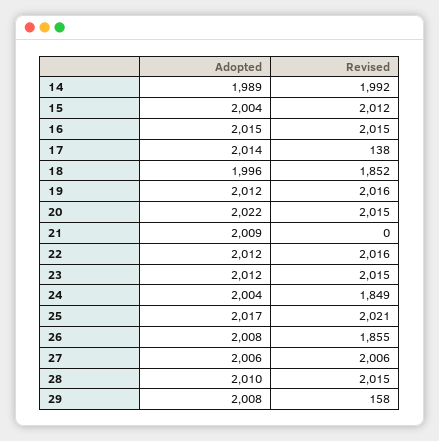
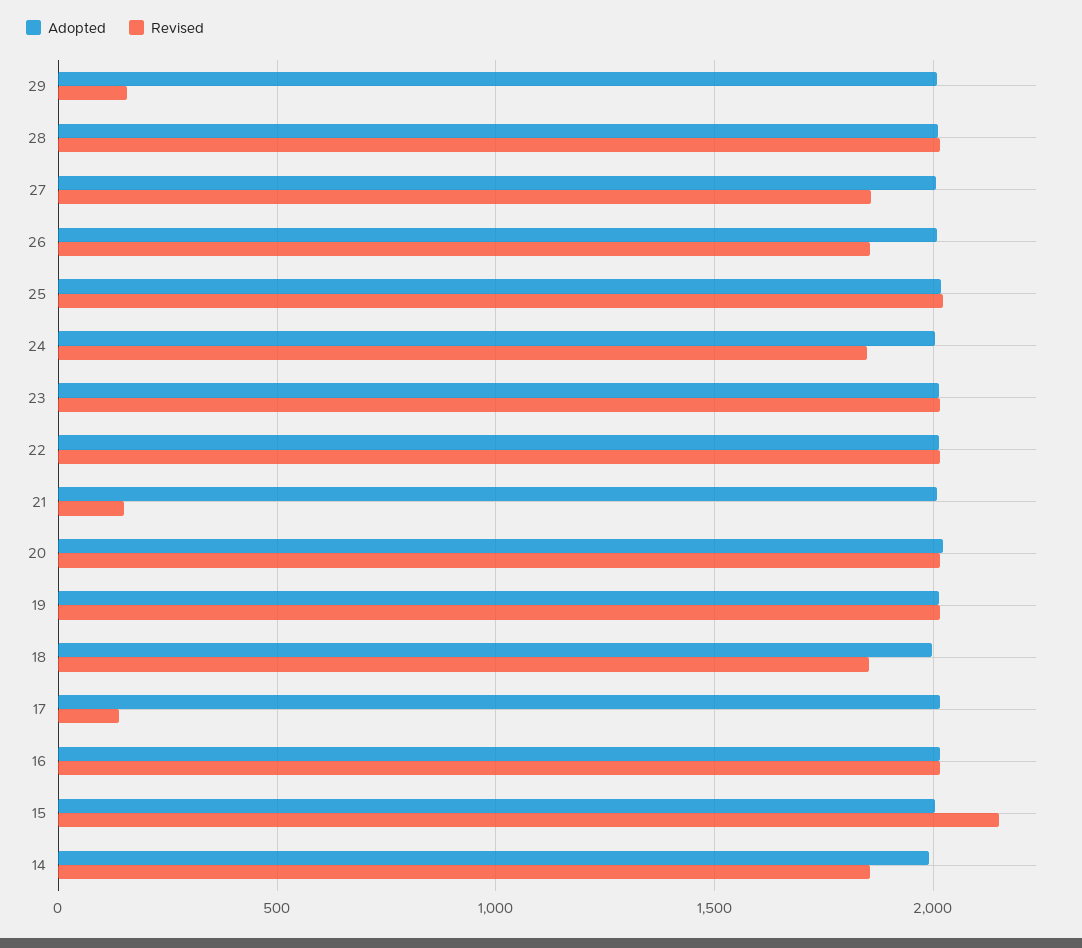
Revised, 14: 1992 -> 1850
Revised, 15: 2012 -> 2150
Revised, 21: 0 -> 150
Revised, 27: 2006 -> 1850

